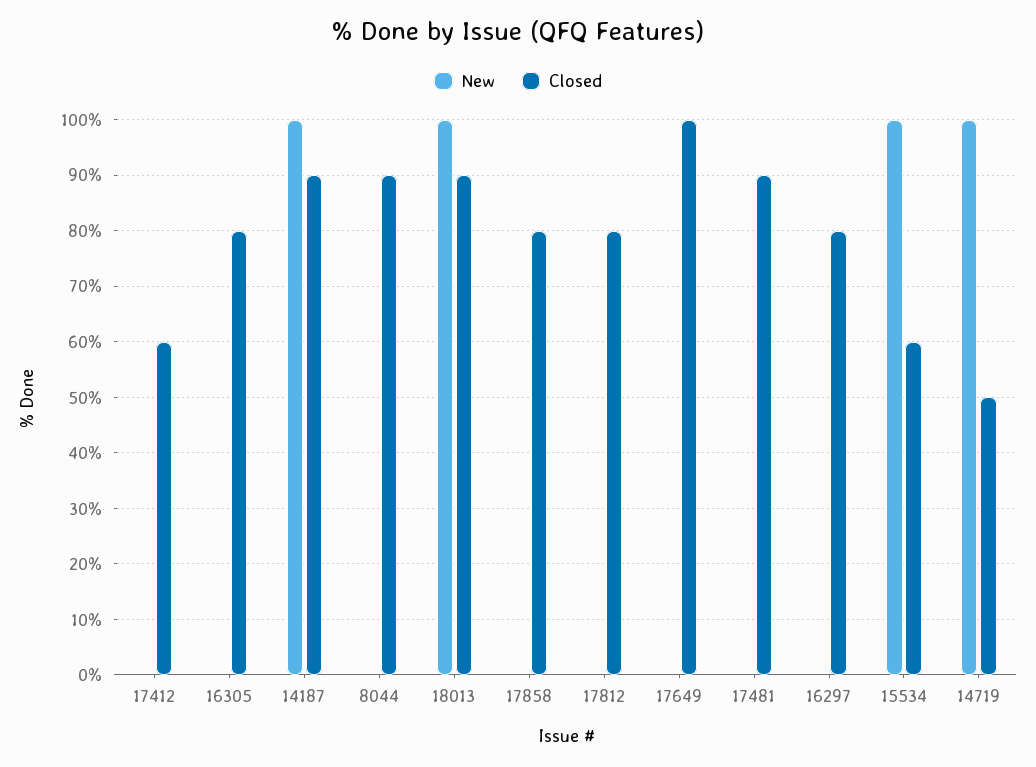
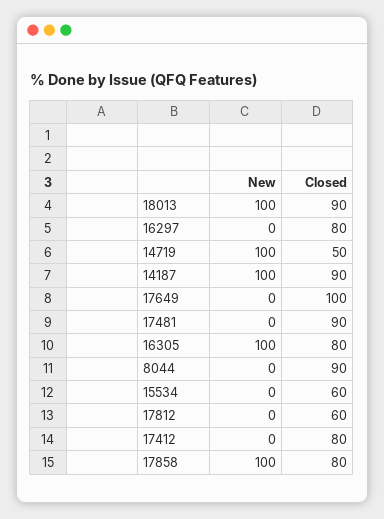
Closed, 17412: 60 -> 80
New, 16305: 0 -> 100
New, 17858: 0 -> 100
Closed, 17812: 80 -> 60
New, 15534: 100 -> 0

